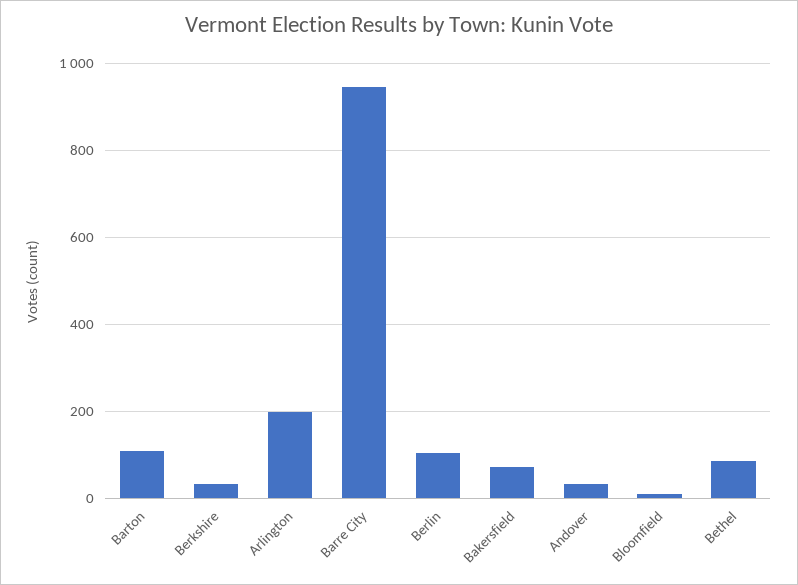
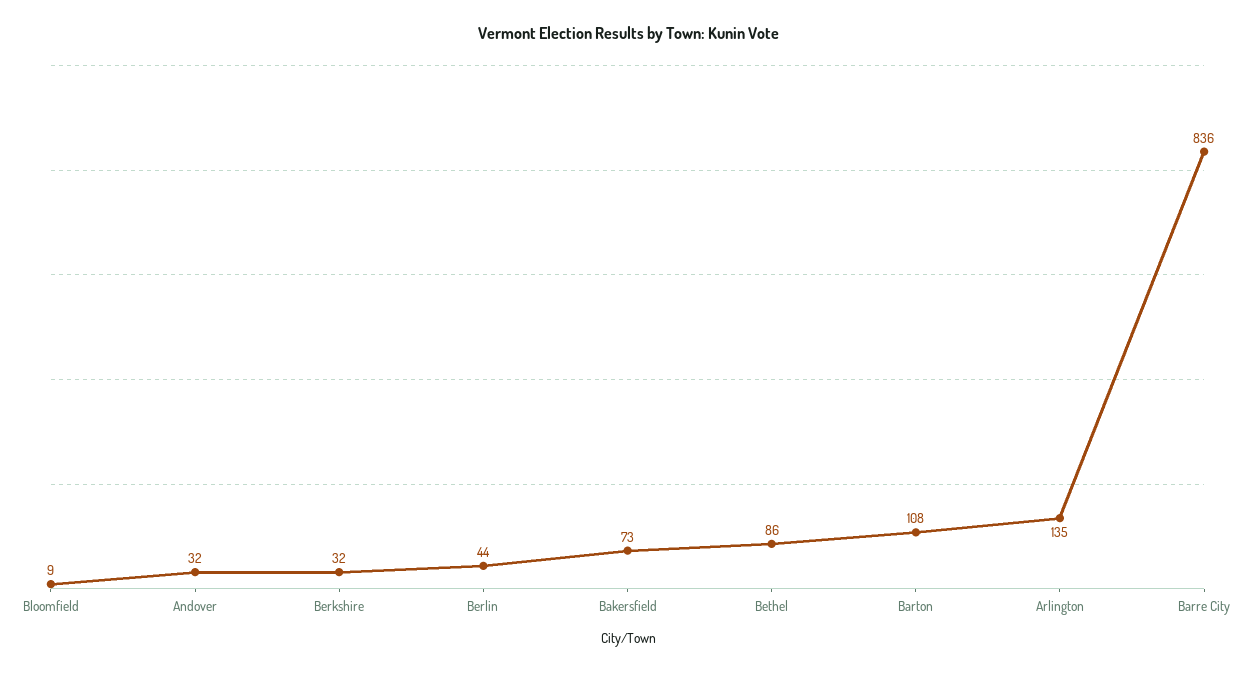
Arlington: 200 -> 135
Barre City: 940 -> 836
Berlin: 100 -> 44

